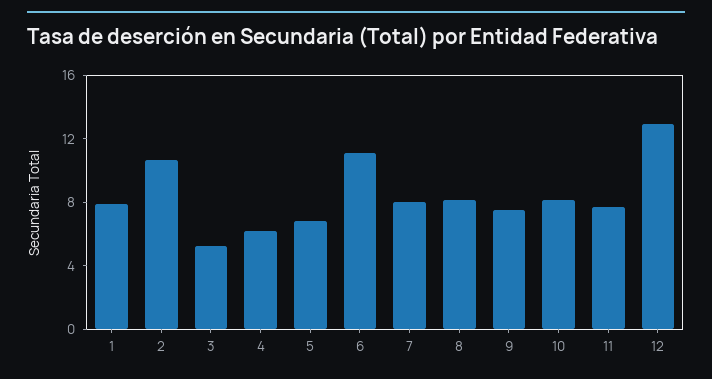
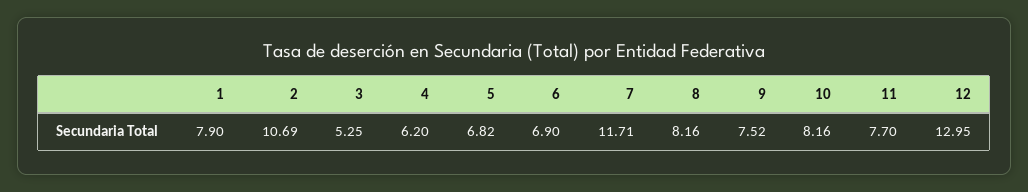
6: 11 -> 6.9
7: 8 -> 11.71

